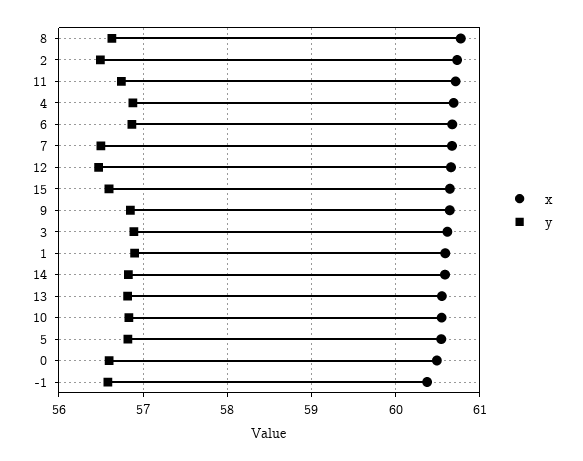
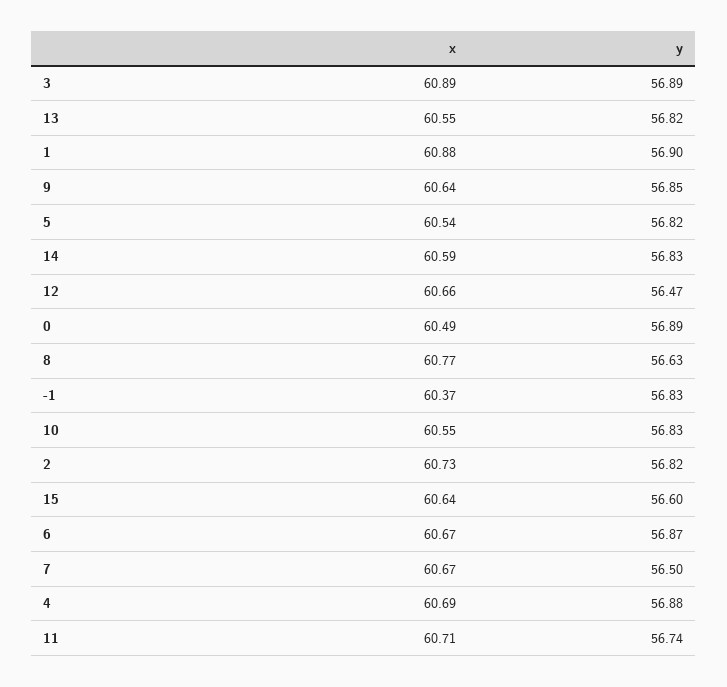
y, 2: 56.5 -> 56.82
x, 3: 60.6 -> 60.89
x, 1: 60.6 -> 60.88
y, 0: 56.6 -> 56.89
y, -1: 56.6 -> 56.83

